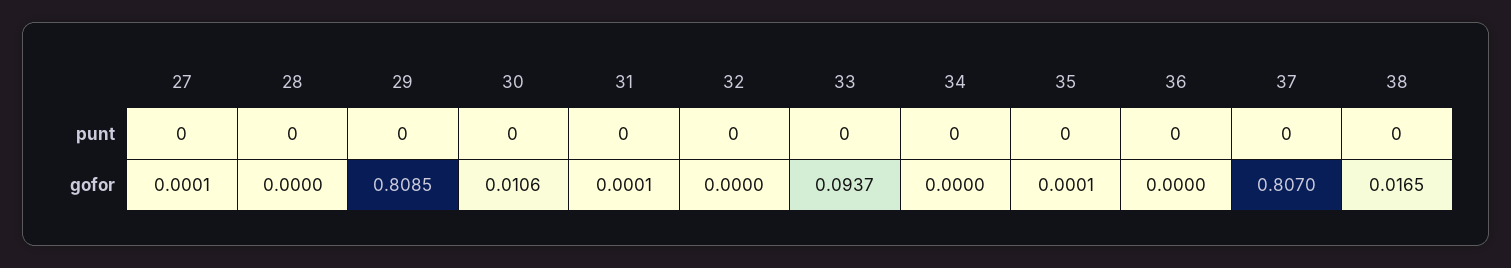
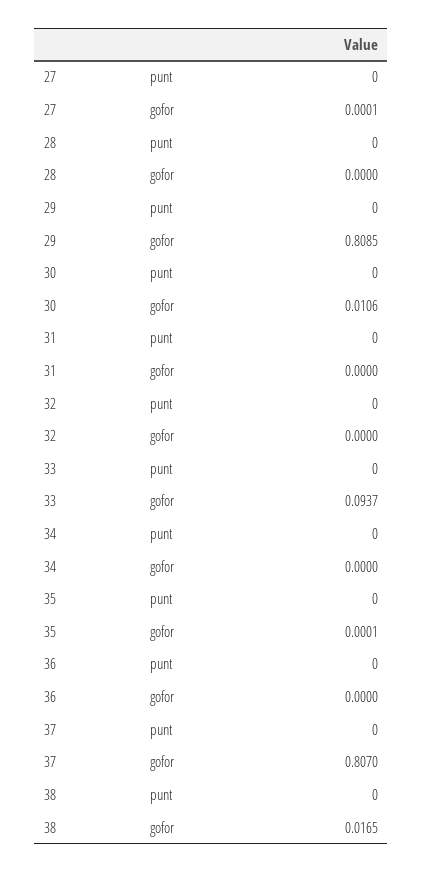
31, gofor: 0.0001 -> 0

